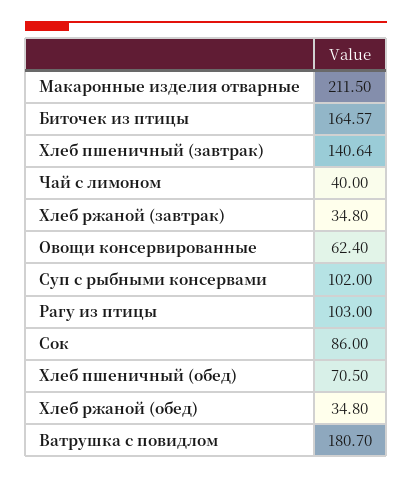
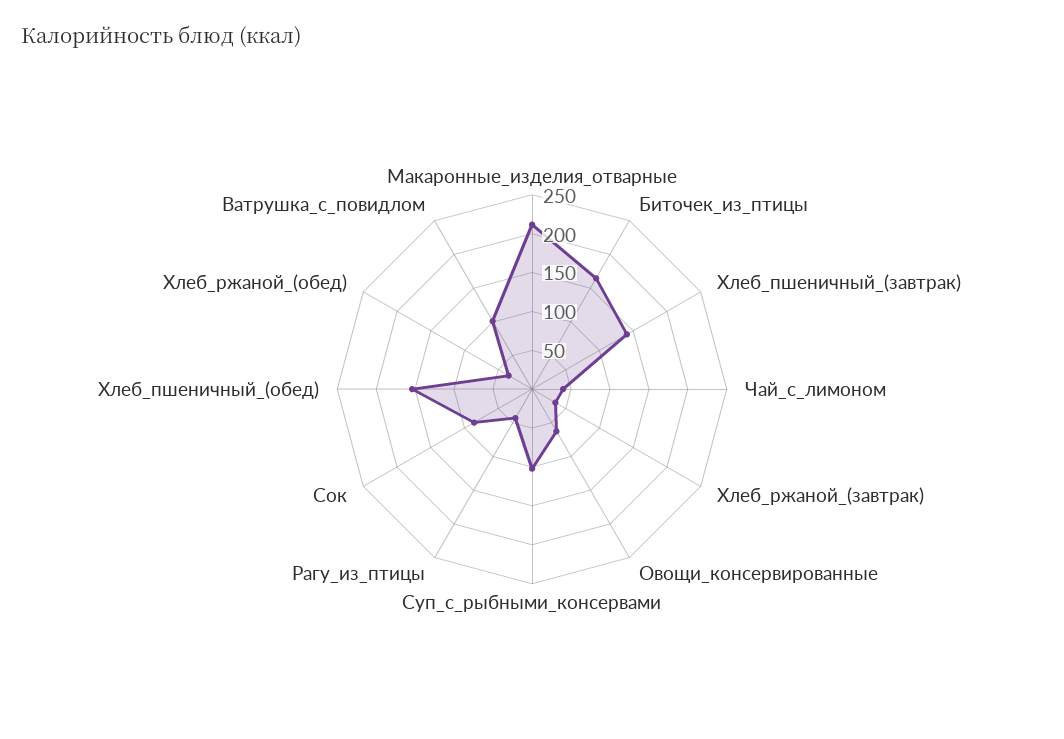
Рагу из птицы: 103 -> 50
Хлеб пшеничный (обед): 70.5 -> 150
Ватрушка с повидлом: 180.7 -> 100

